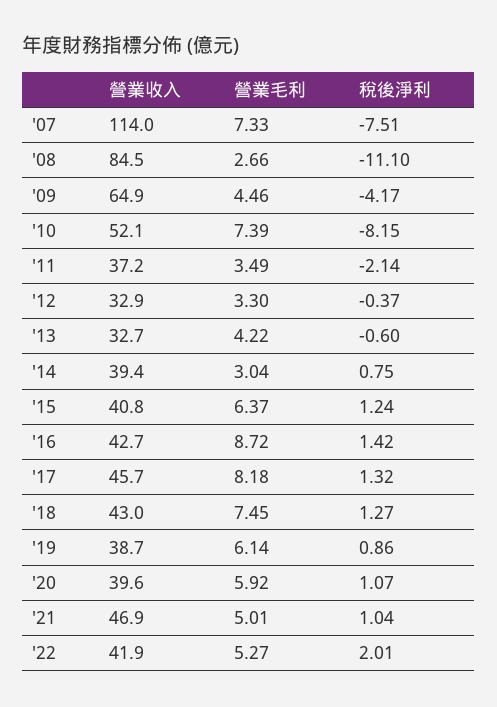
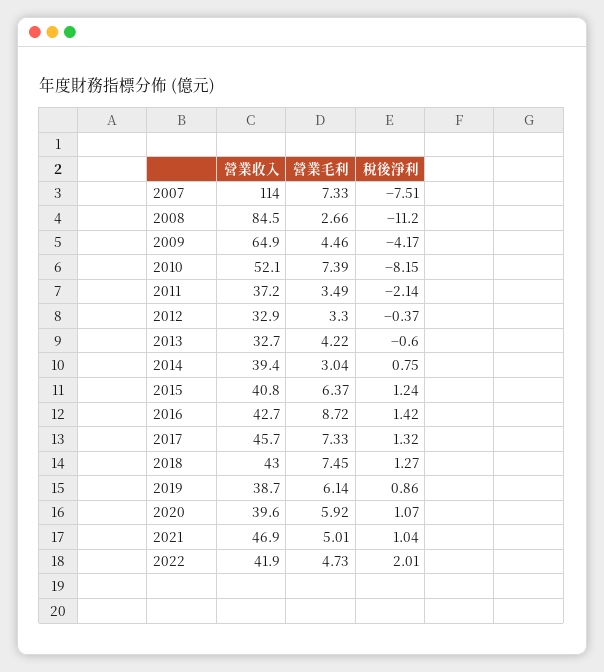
稅後淨利, '08: -11.1 -> -11.2
營業毛利, '17: 8.18 -> 7.33
營業毛利, '22: 5.27 -> 4.73

